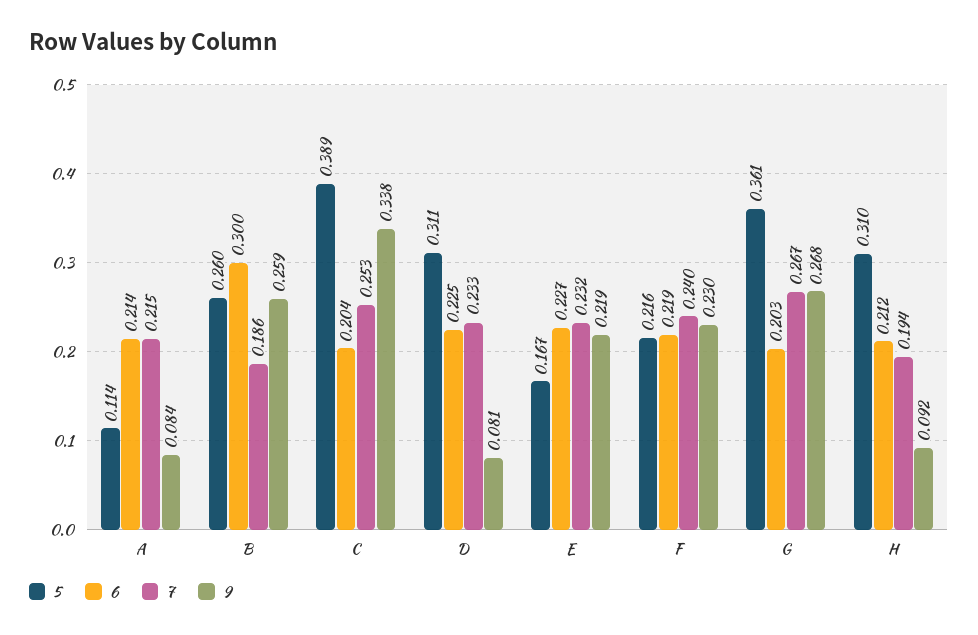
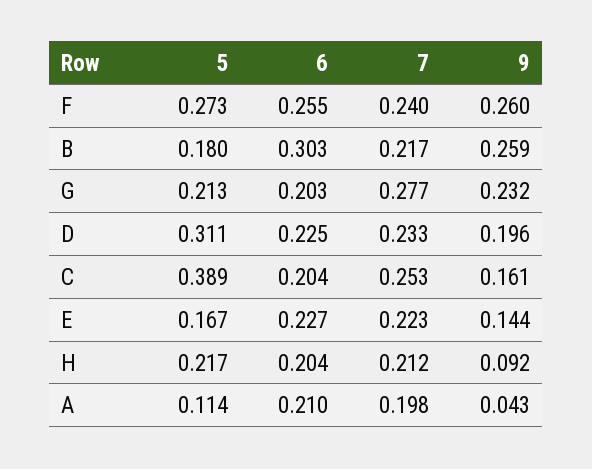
6, A: 0.214 -> 0.21
7, A: 0.215 -> 0.198
9, A: 0.084 -> 0.043
5, B: 0.26 -> 0.18
6, B: 0.3 -> 0.303
7, B: 0.186 -> 0.217
9, C: 0.338 -> 0.161
9, D: 0.081 -> 0.196
7, E: 0.232 -> 0.223
9, E: 0.219 -> 0.144
5, F: 0.216 -> 0.273
6, F: 0.219 -> 0.255
9, F: 0.23 -> 0.26
5, G: 0.361 -> 0.213
7, G: 0.267 -> 0.277
9, G: 0.268 -> 0.232
5, H: 0.31 -> 0.217
6, H: 0.212 -> 0.204
7, H: 0.194 -> 0.212

